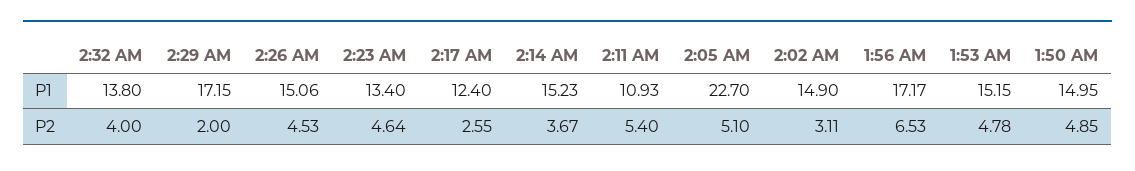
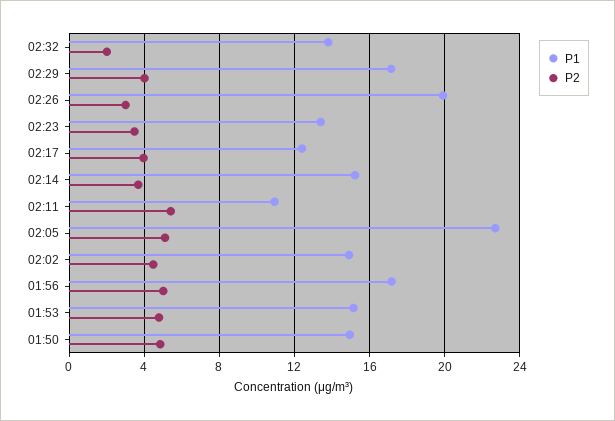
P1, 2:26 AM: 15.06 -> 20
P2, 2:32 AM: 4 -> 2
P2, 2:29 AM: 2 -> 4
P2, 2:26 AM: 4.53 -> 3
P2, 2:23 AM: 4.64 -> 3.5
P2, 2:17 AM: 2.55 -> 4
P2, 2:02 AM: 3.11 -> 4.5
P2, 1:56 AM: 6.53 -> 5

